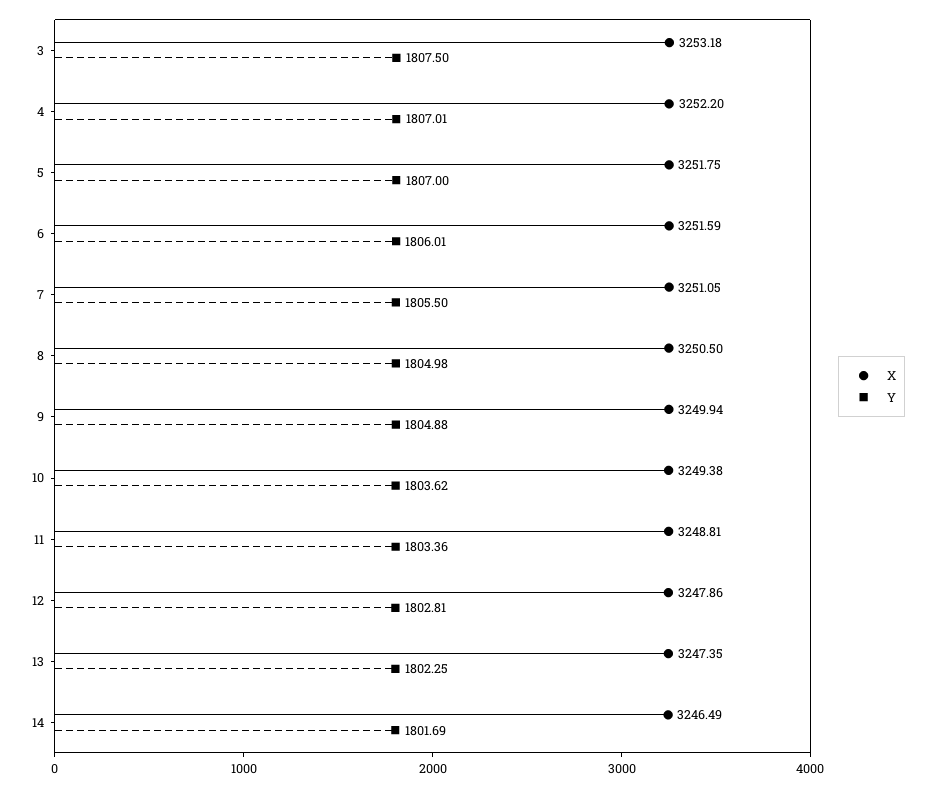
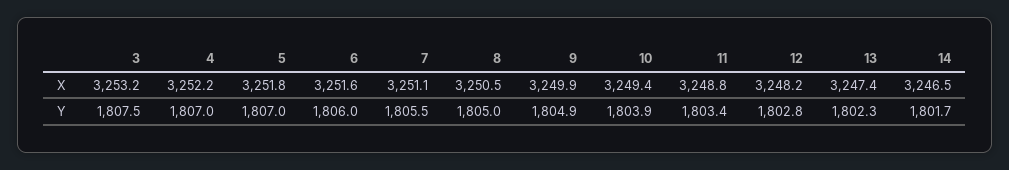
Y, 10: 1803.62 -> 1803.9
X, 12: 3247.86 -> 3248.2

